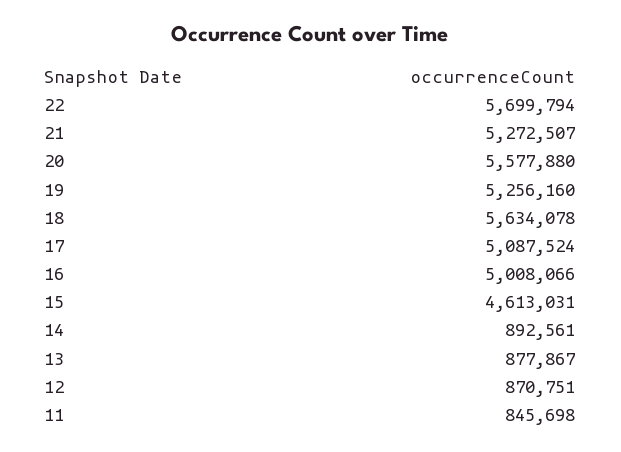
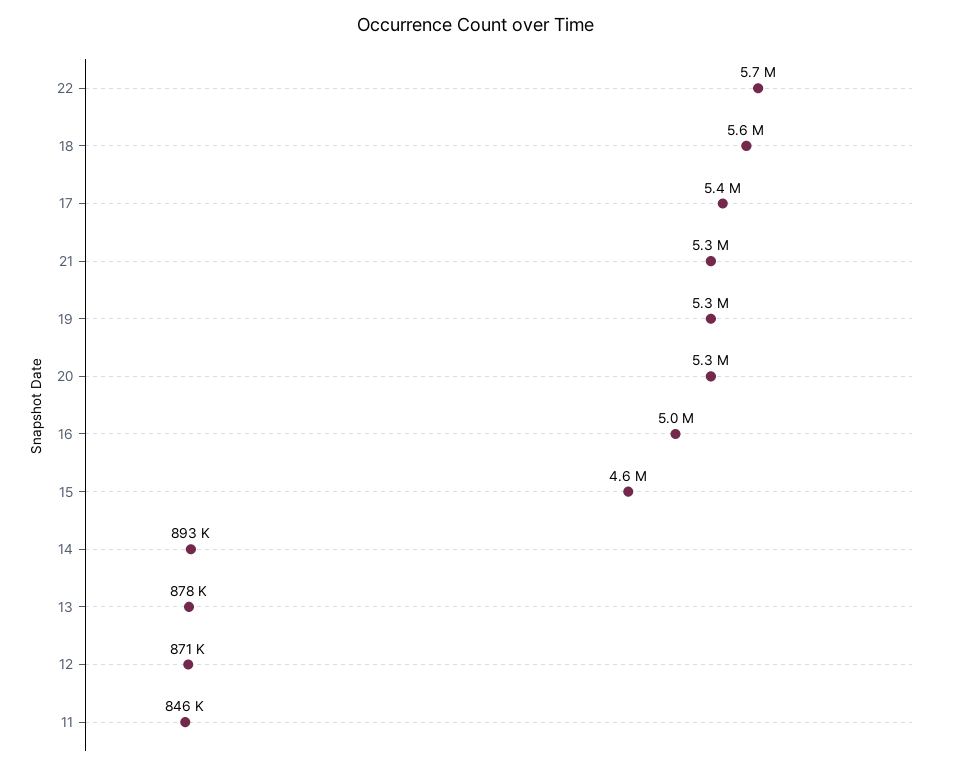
20: 5577880 -> 5300000
17: 5087524 -> 5400000

